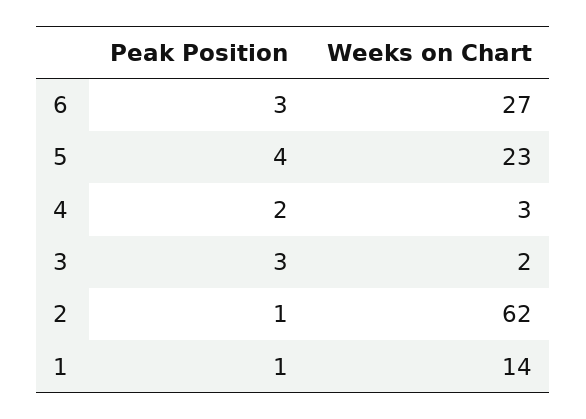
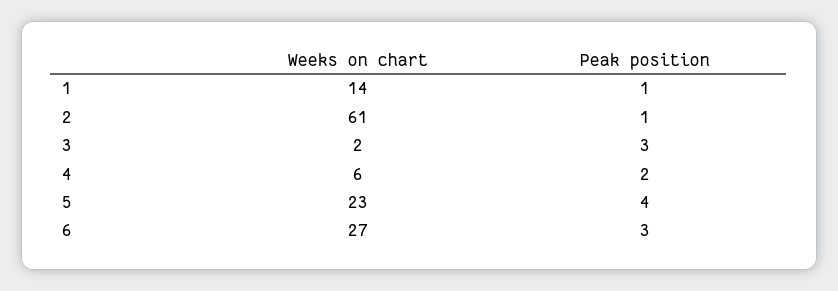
Weeks on Chart, 4: 3 -> 6
Weeks on Chart, 2: 62 -> 61

